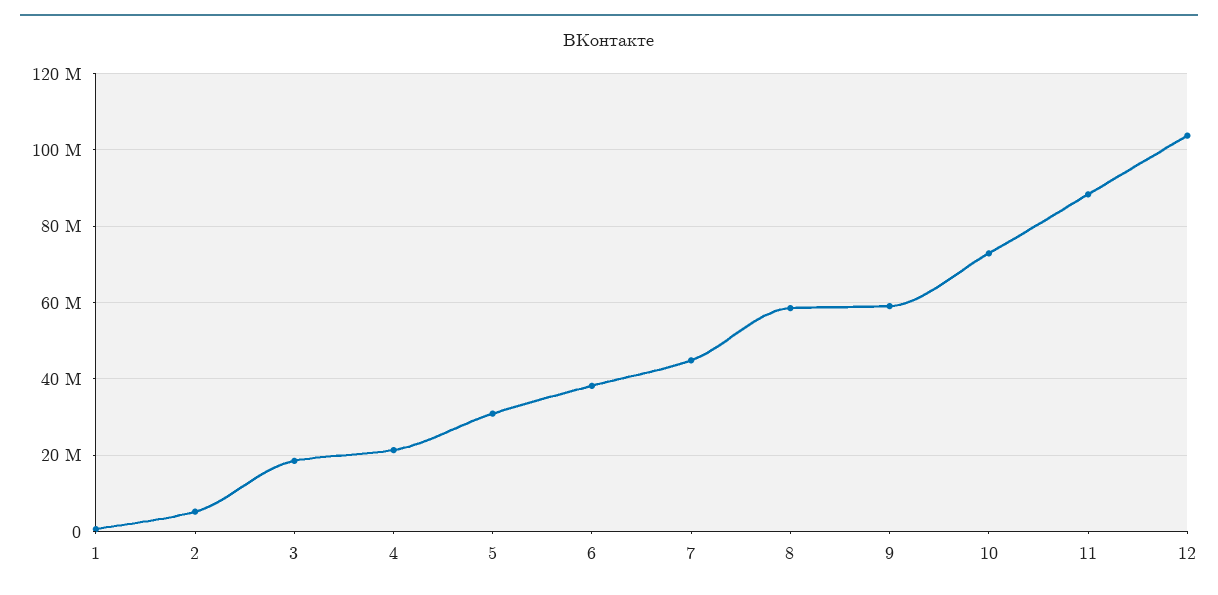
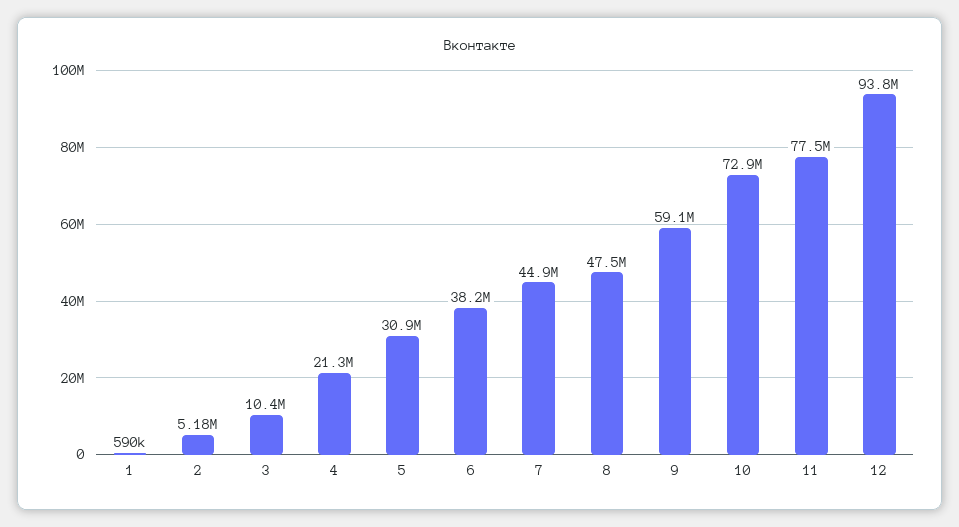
3: 18000000 -> 10400000
8: 58000000 -> 47500000
11: 88000000 -> 77500000
12: 104000000 -> 93800000

